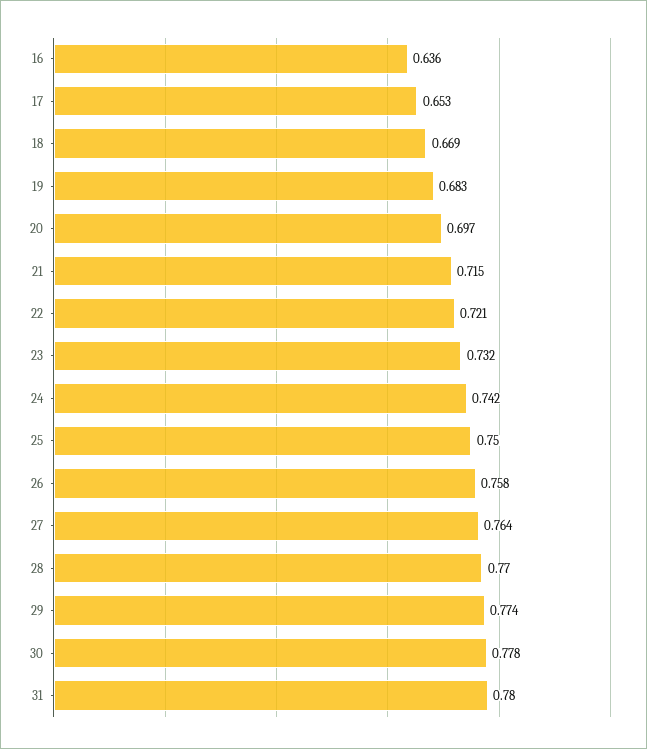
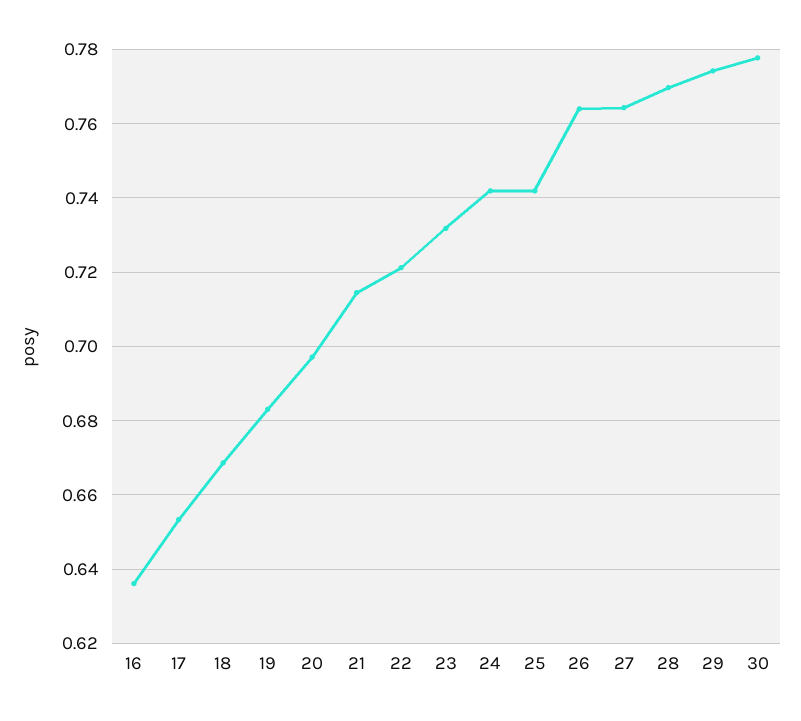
25: 0.75 -> 0.742
26: 0.758 -> 0.764
31: 0.78 -> none

